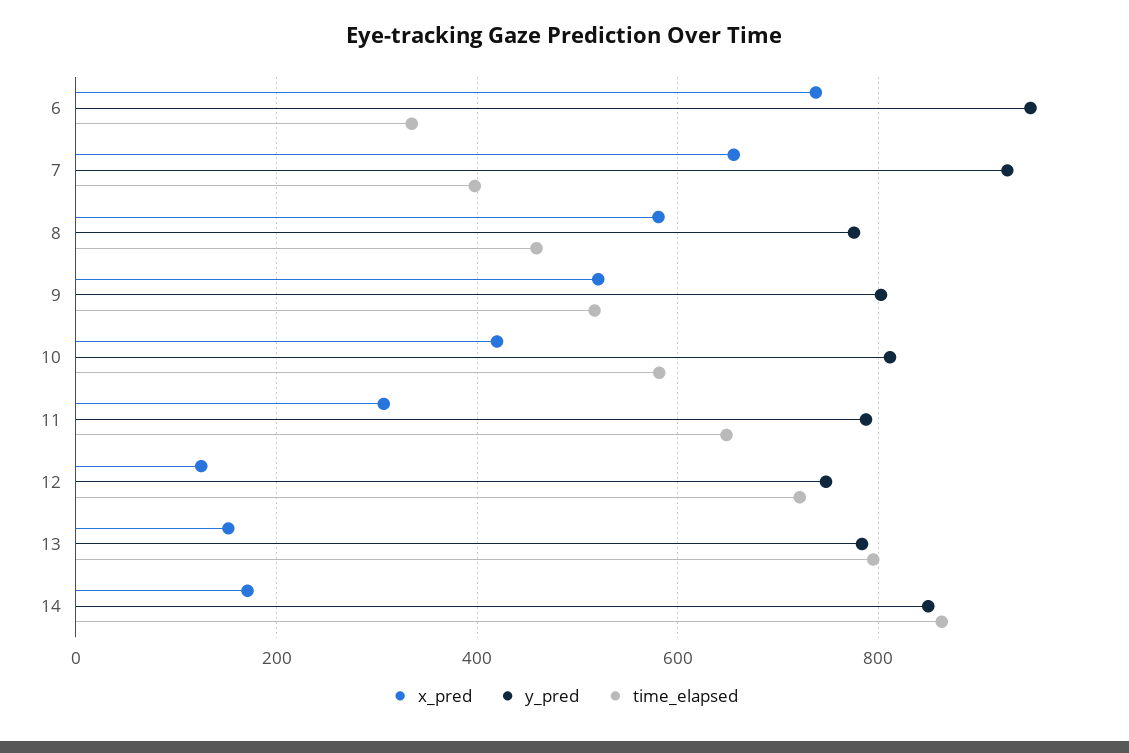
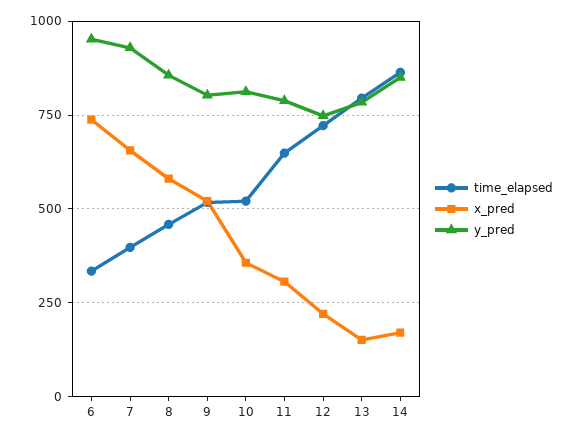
y_pred, 8: 780 -> 850
x_pred, 10: 420 -> 350
time_elapsed, 10: 580 -> 525
x_pred, 12: 120 -> 225

